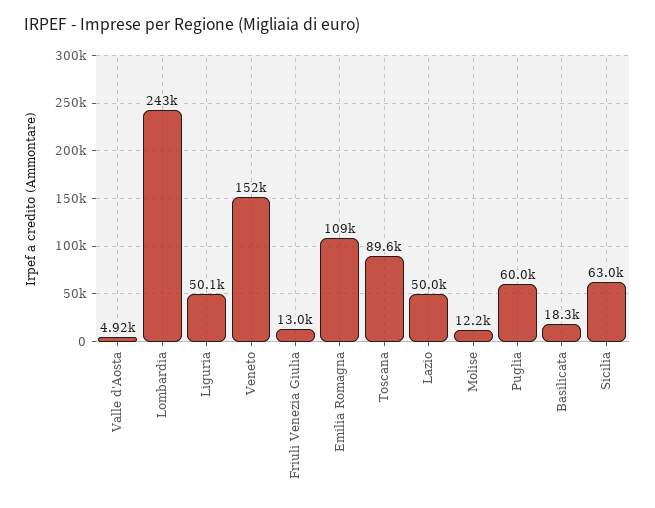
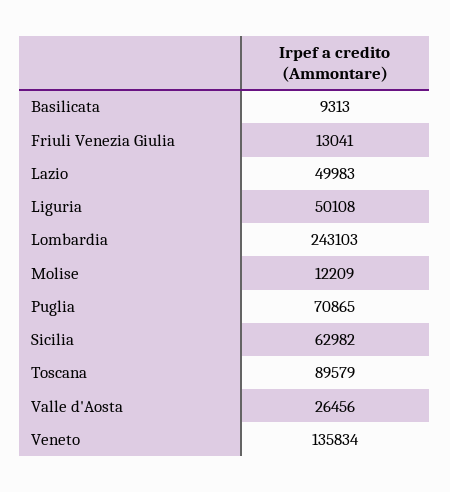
Valle d'Aosta: 4920 -> 26456
Veneto: 152000 -> 135834
Emilia Romagna: 109000 -> none
Puglia: 60000 -> 70865
Basilicata: 18300 -> 9313

